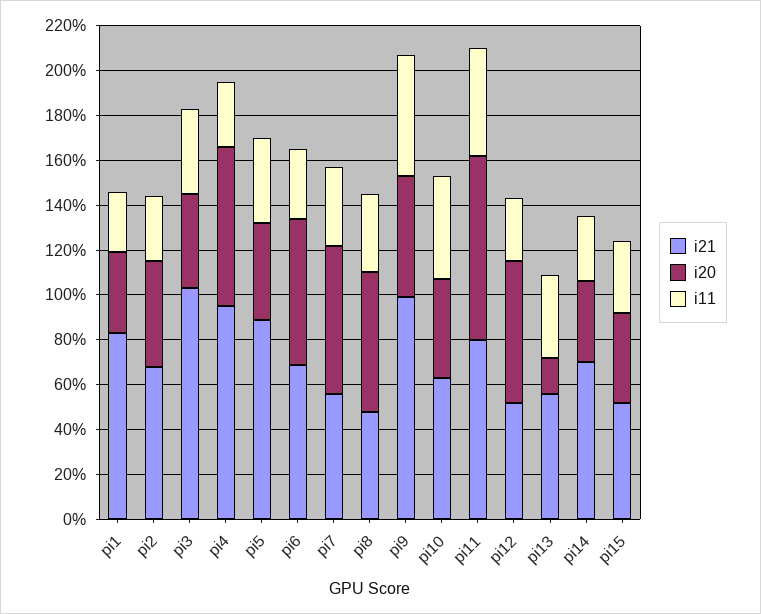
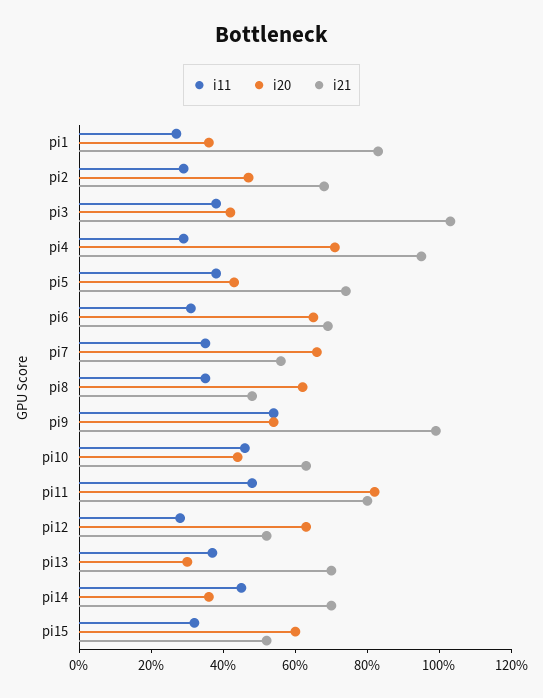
i21, pi5: 90 -> 75
i21, pi13: 55 -> 70
i20, pi13: 15 -> 30
i11, pi14: 30 -> 45
i20, pi15: 40 -> 60

